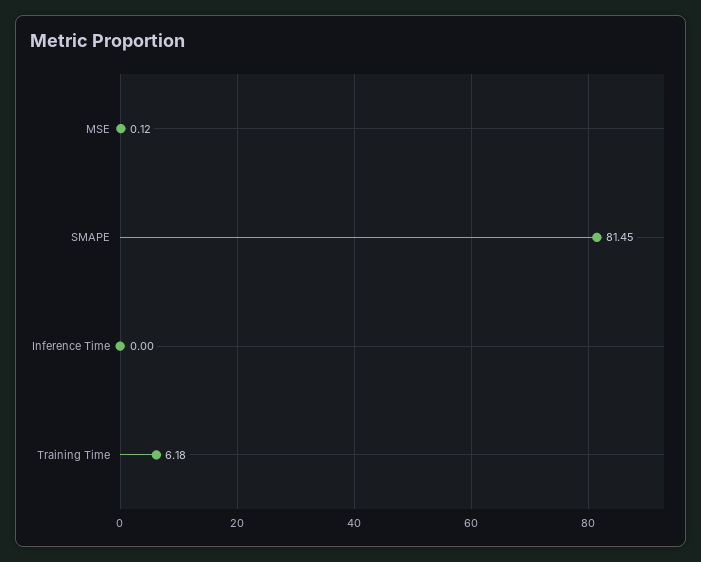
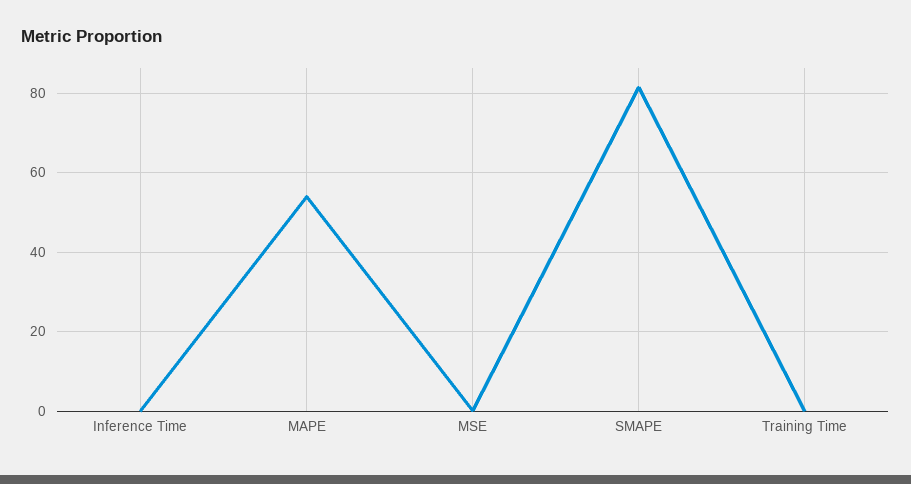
Training Time: 6.18 -> 0
MAPE: none -> 54

